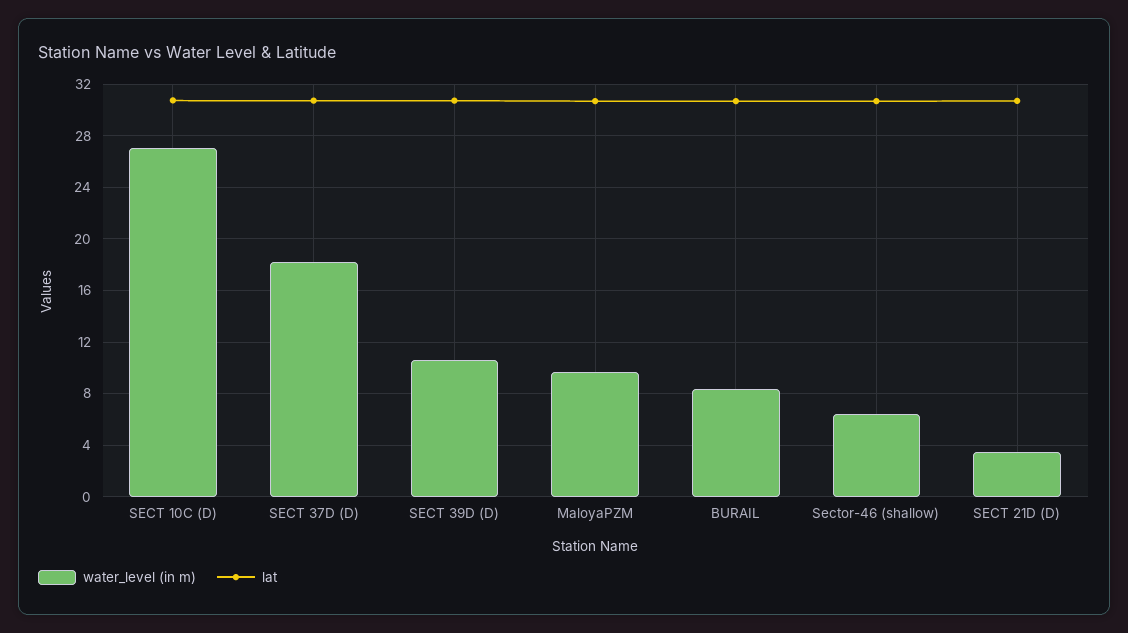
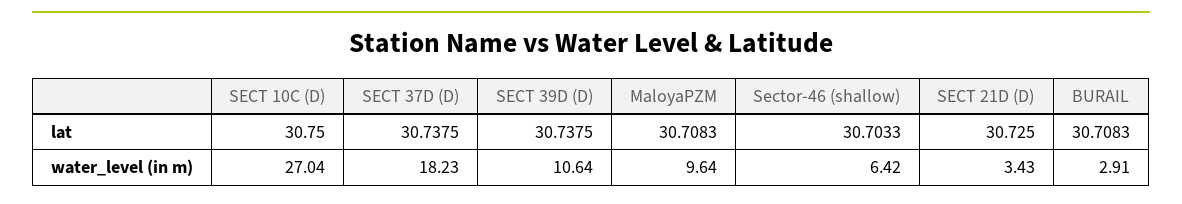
water_level (in m), BURAIL: 8.5 -> 2.91

